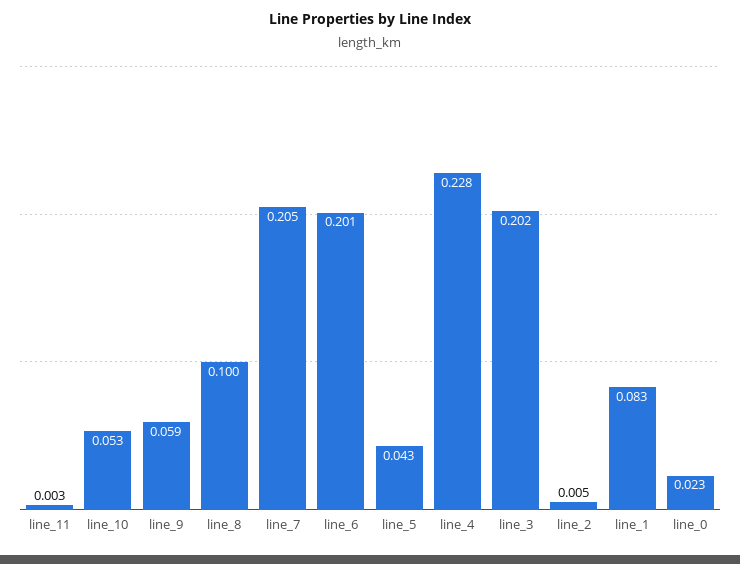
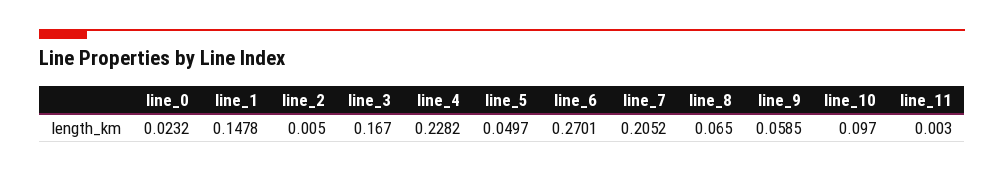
line_10: 0.053 -> 0.097
line_8: 0.1 -> 0.065
line_6: 0.201 -> 0.2701
line_5: 0.043 -> 0.0497
line_3: 0.202 -> 0.167
line_1: 0.083 -> 0.1478

